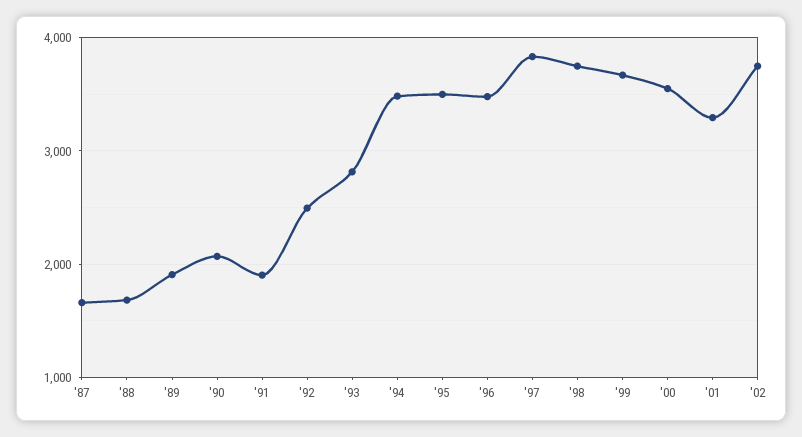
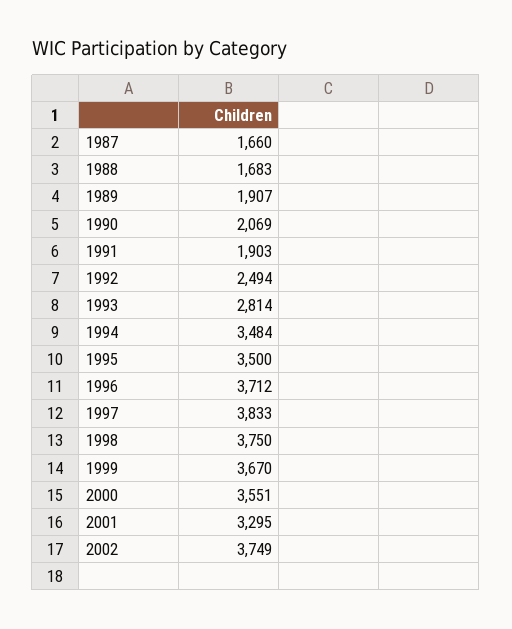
'96: 3500 -> 3712

